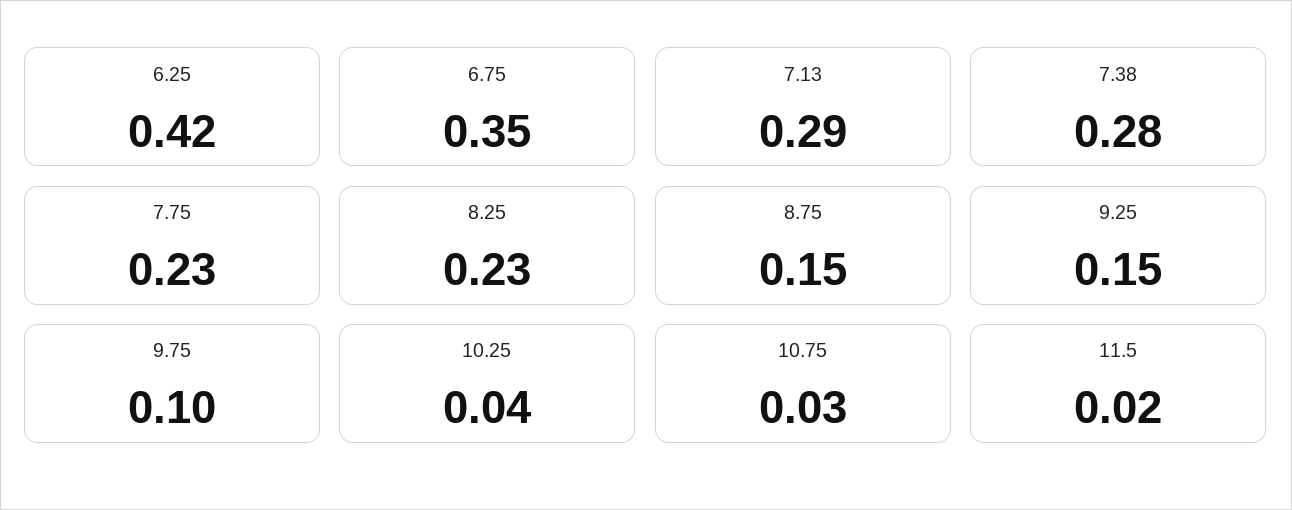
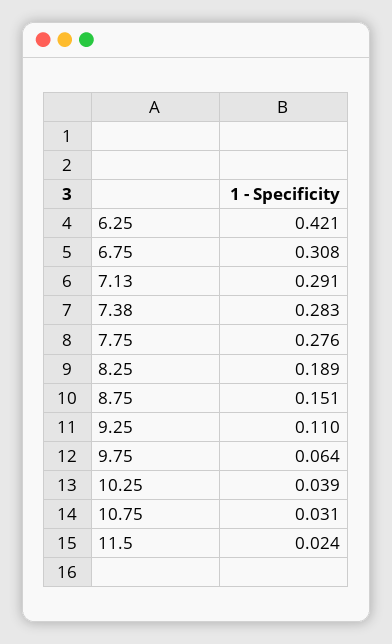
6.75: 0.35 -> 0.308
7.75: 0.23 -> 0.276
8.25: 0.23 -> 0.189
9.25: 0.15 -> 0.11
9.75: 0.1 -> 0.064

